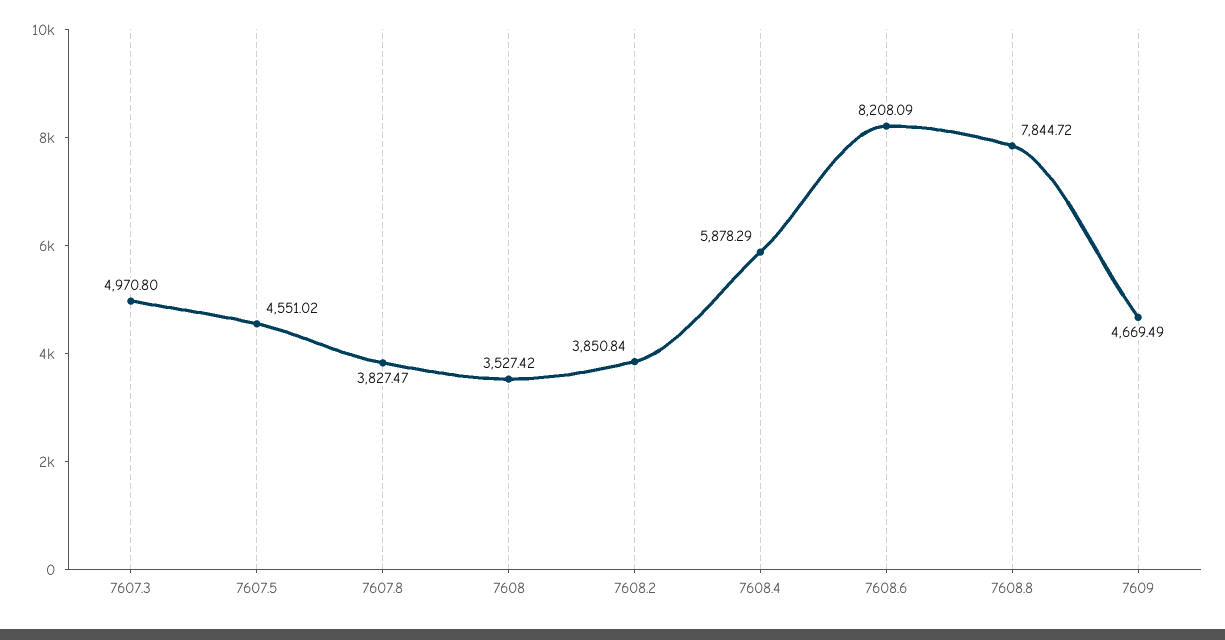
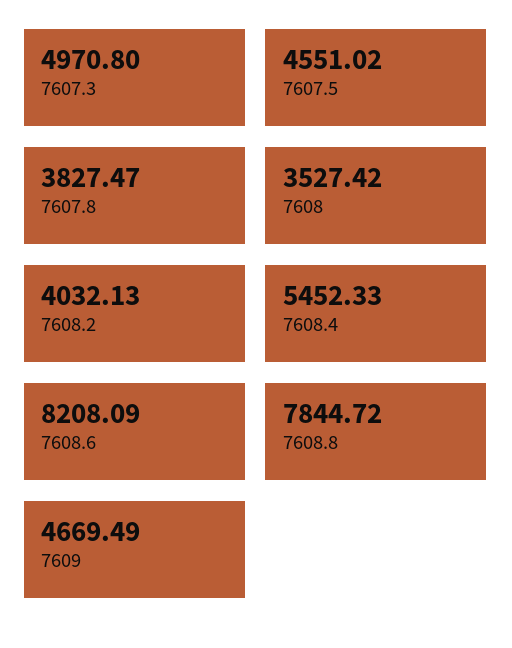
7608.2: 3850.84 -> 4032.13
7608.4: 5878.29 -> 5452.33

